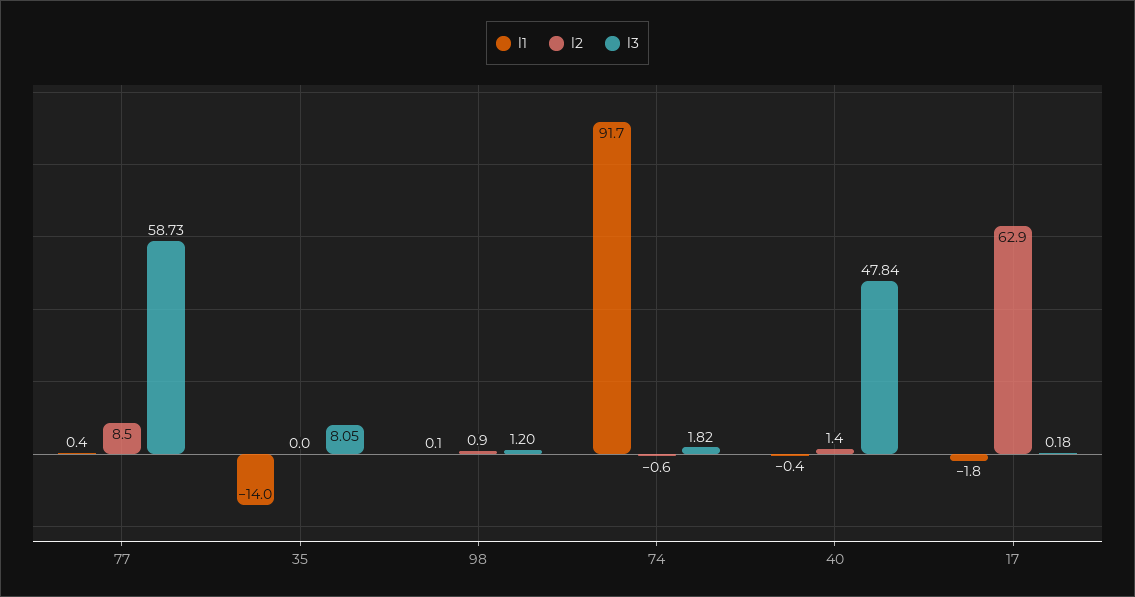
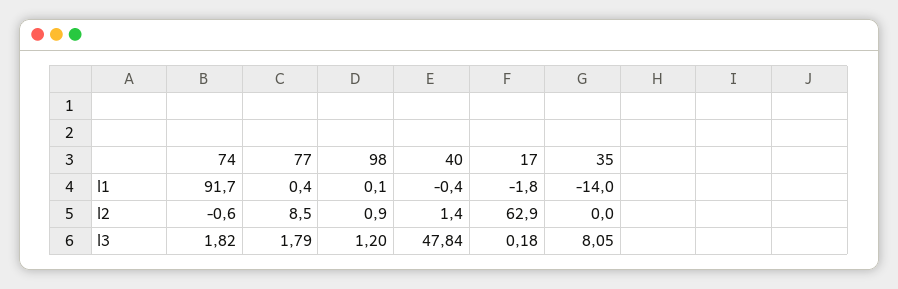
l3, 77: 58.73 -> 1.79

